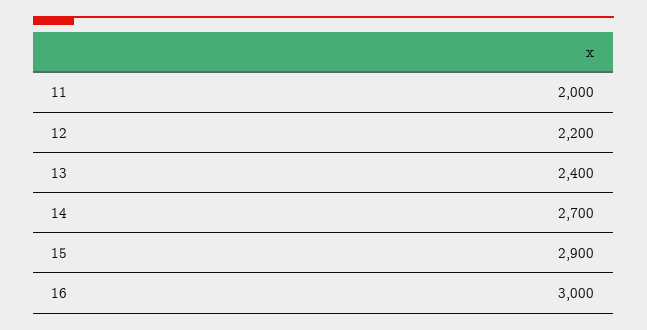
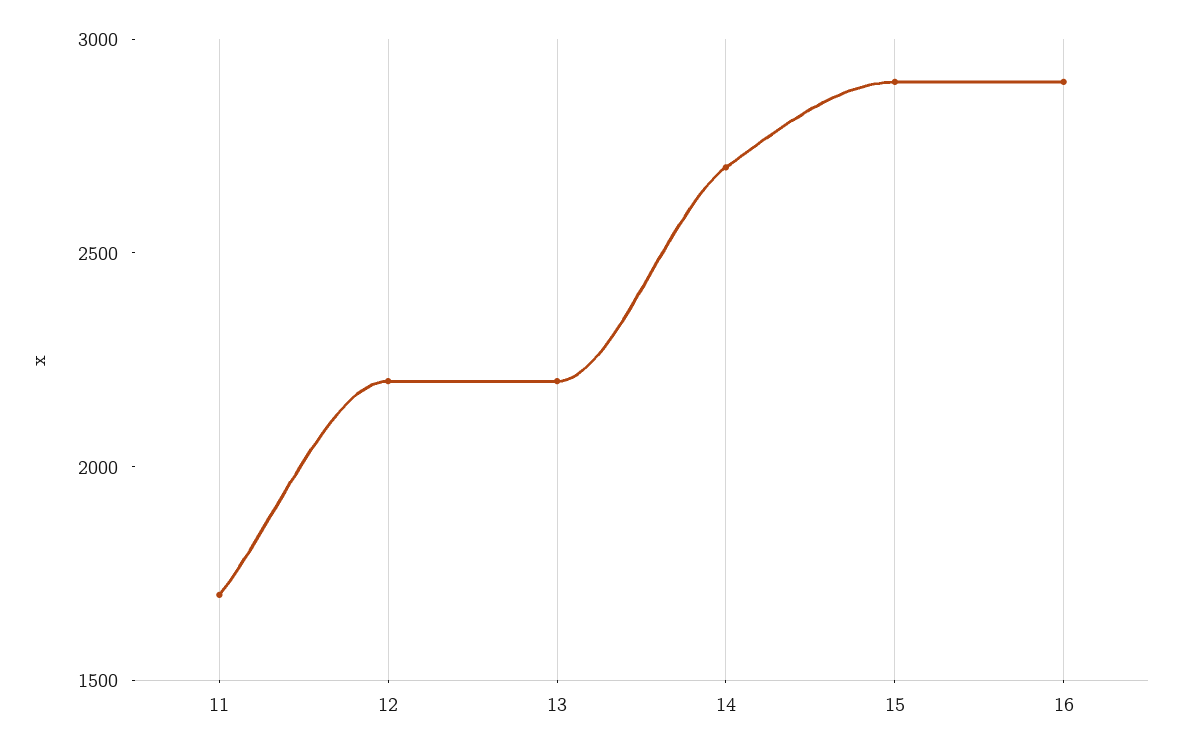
11: 2000 -> 1700
13: 2400 -> 2200
16: 3000 -> 2900

